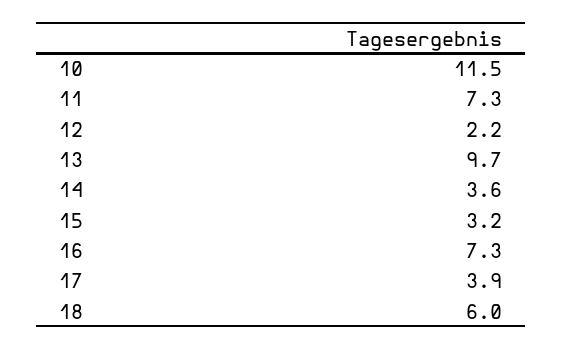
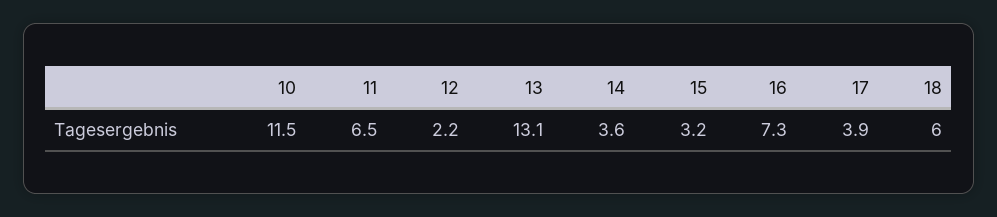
11: 7.3 -> 6.5
13: 9.7 -> 13.1

